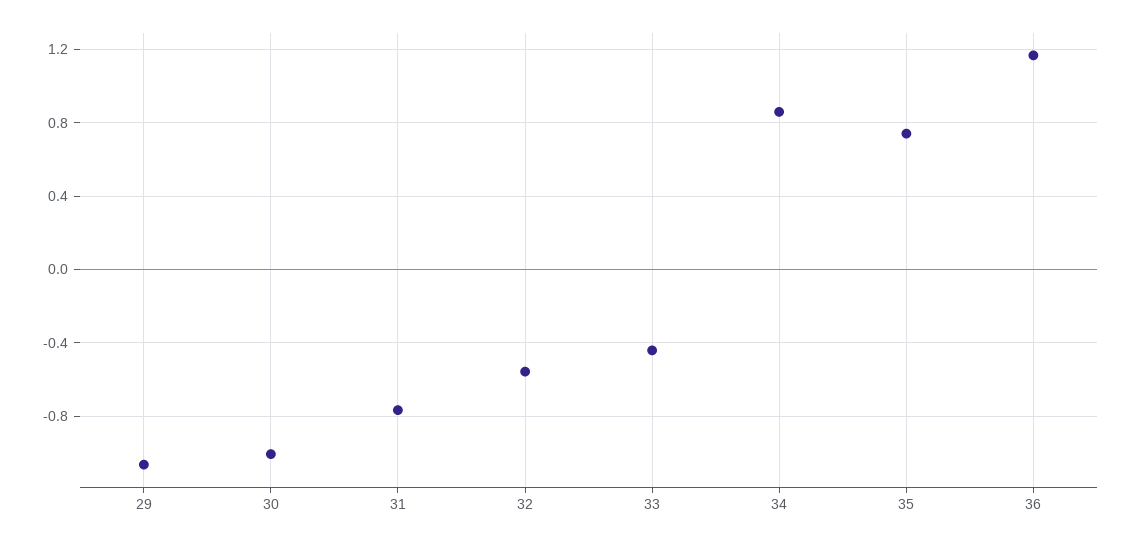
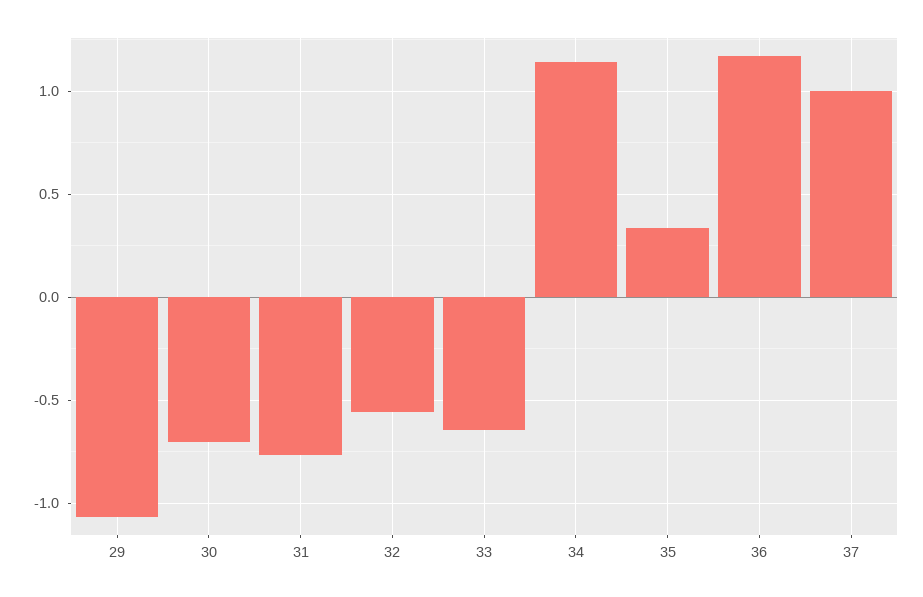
30: -1 -> -0.7
33: -0.45 -> -0.65
34: 0.85 -> 1.15
35: 0.75 -> 0.35
37: none -> 1

